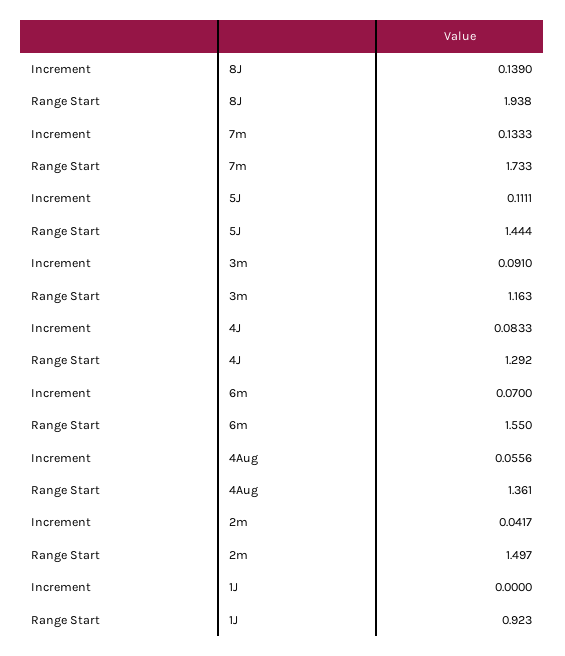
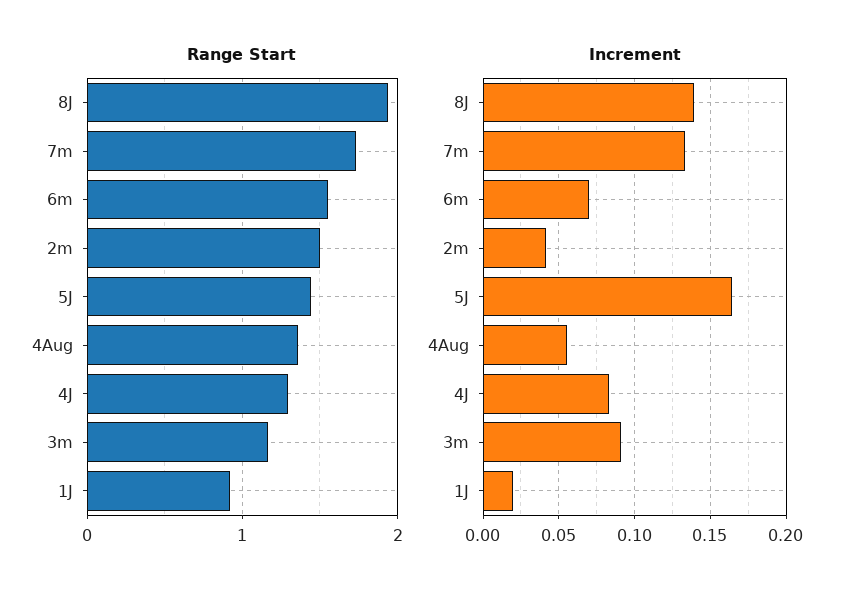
Increment, 5J: 0.1111 -> 0.165
Increment, 1J: 0 -> 0.02

